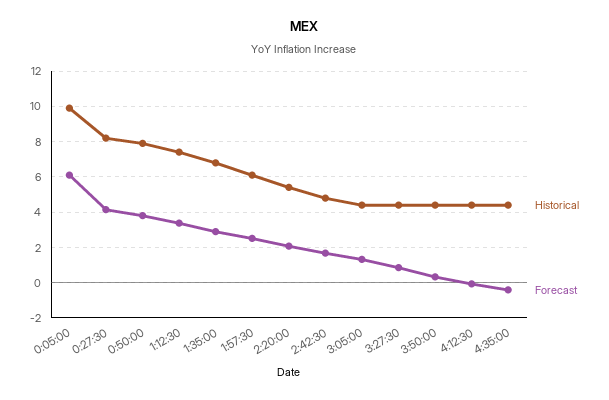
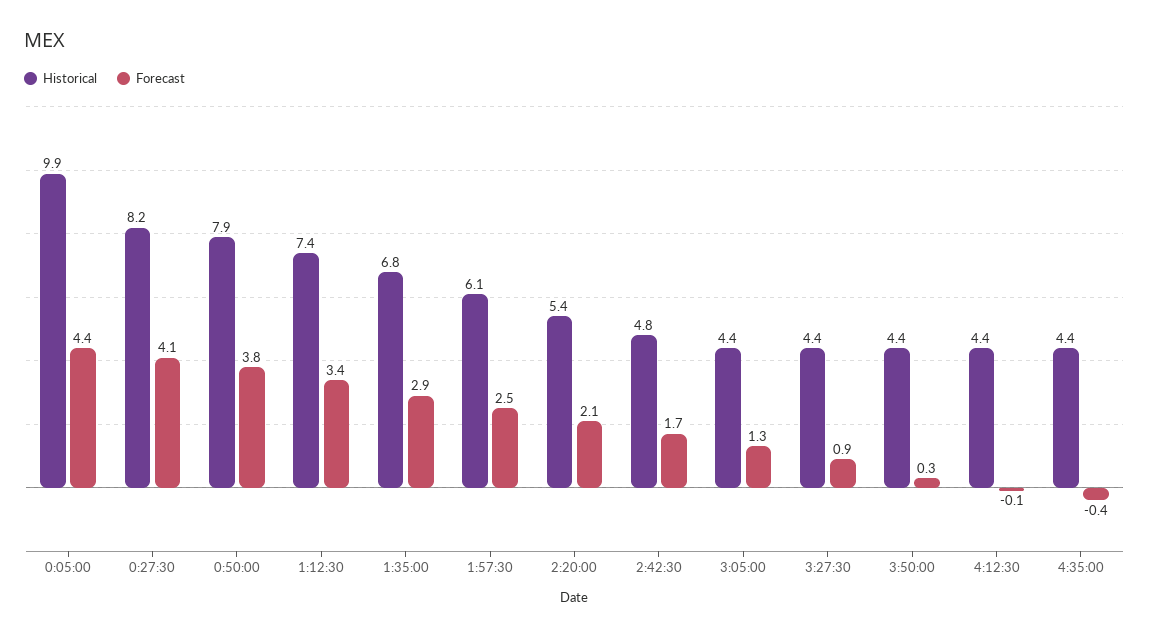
Forecast, 0:05:00: 6 -> 4.4

